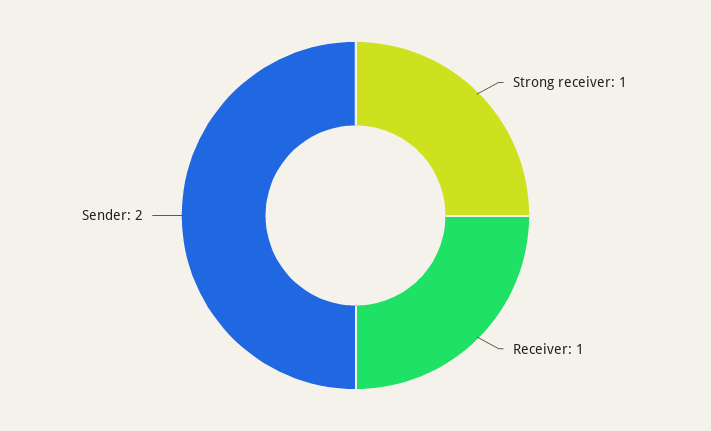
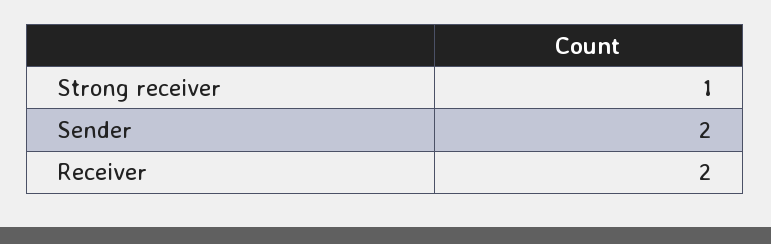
Receiver: 1 -> 2

